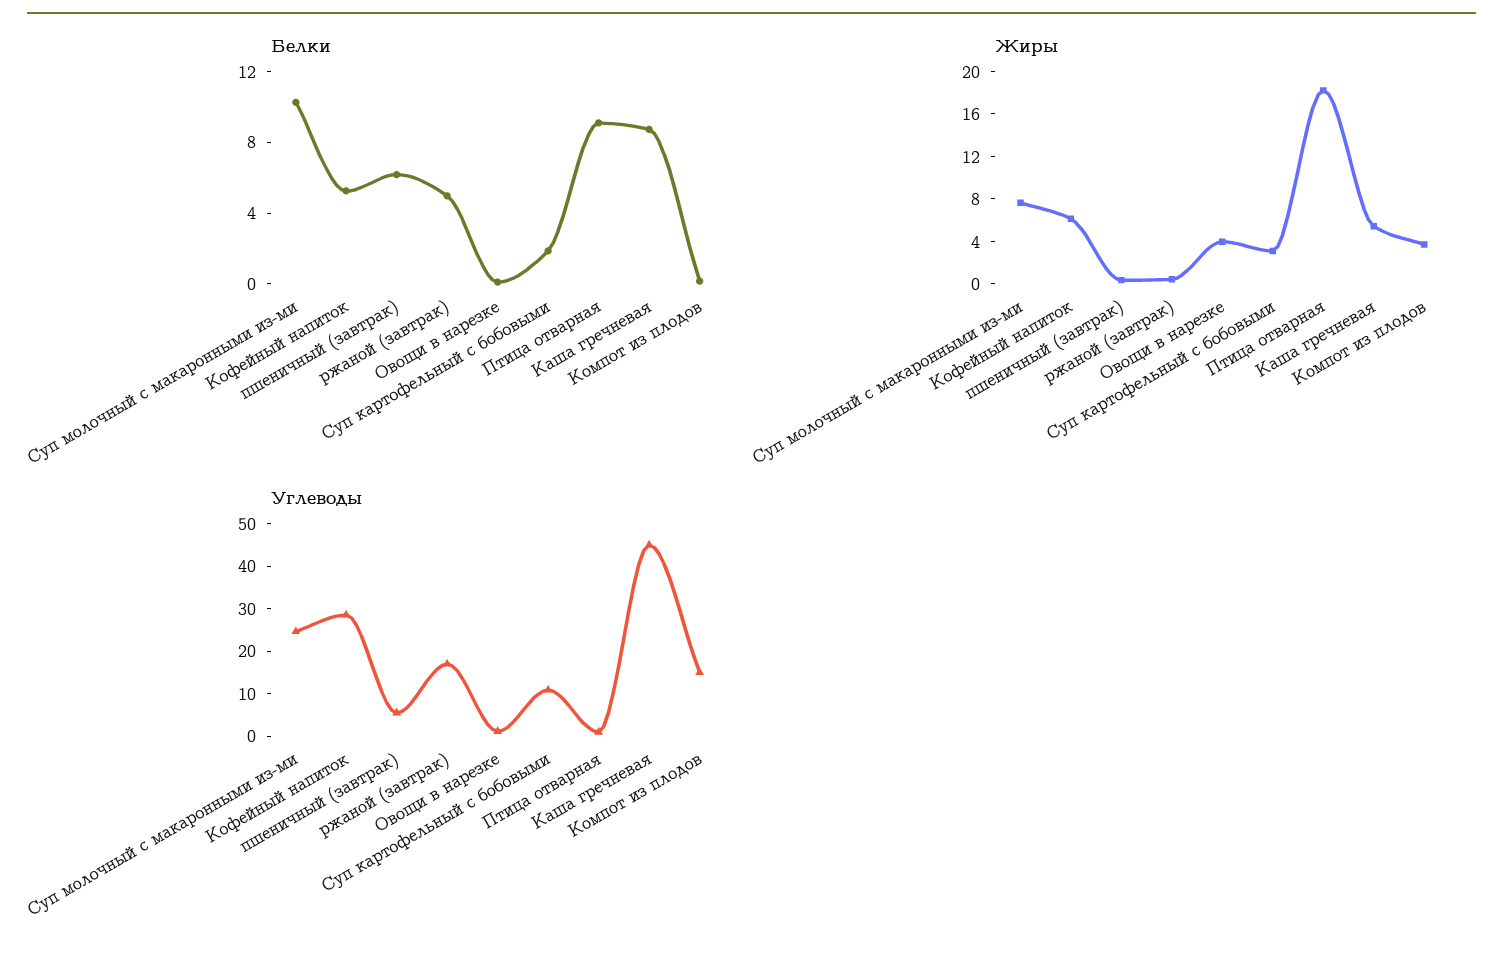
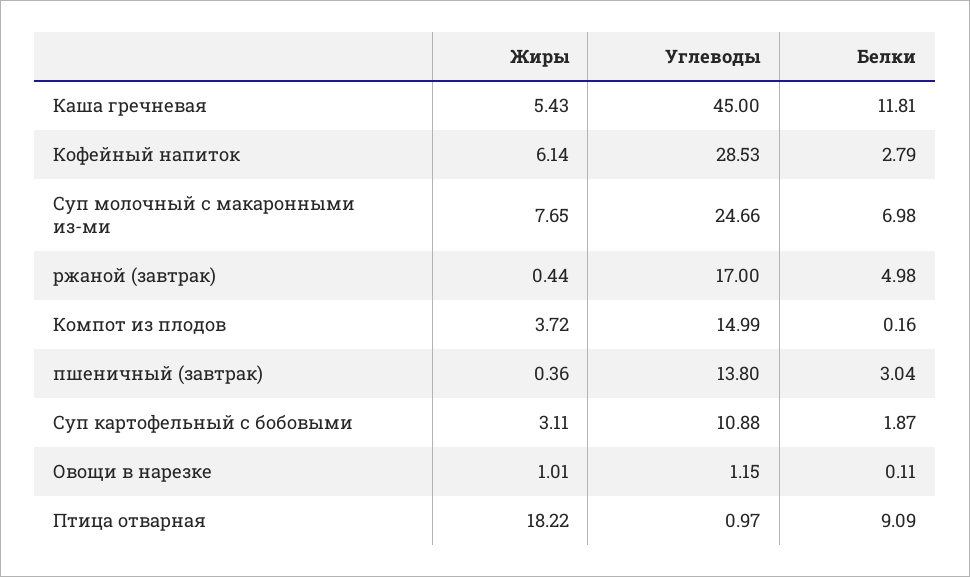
Белки, Суп молочный с макаронными из-ми: 10 -> 6.98
Белки, Кофейный напиток: 5 -> 2.79
Белки, пшеничный (завтрак): 6 -> 3.04
Белки, Каша гречневая: 9 -> 11.81
Жиры, Овощи в нарезке: 4 -> 1.01
Углеводы, пшеничный (завтрак): 6 -> 13.8

